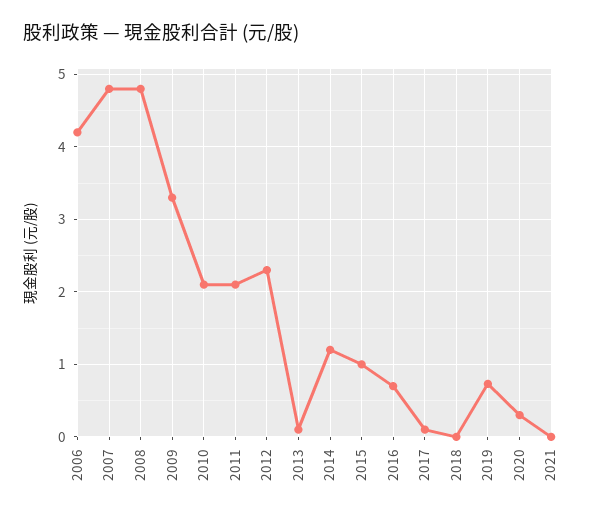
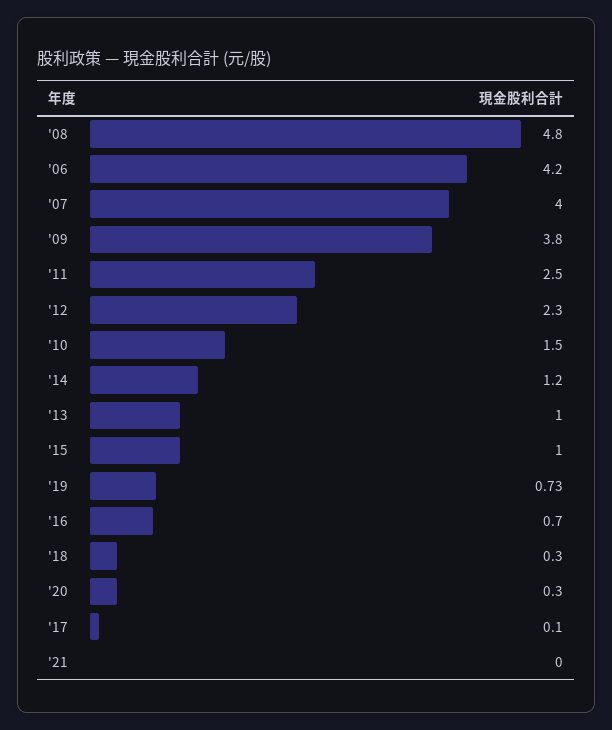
2007: 4.8 -> 4
2009: 3.3 -> 3.8
2010: 2.1 -> 1.5
2011: 2.1 -> 2.5
2013: 0.1 -> 1
2018: 0 -> 0.3

